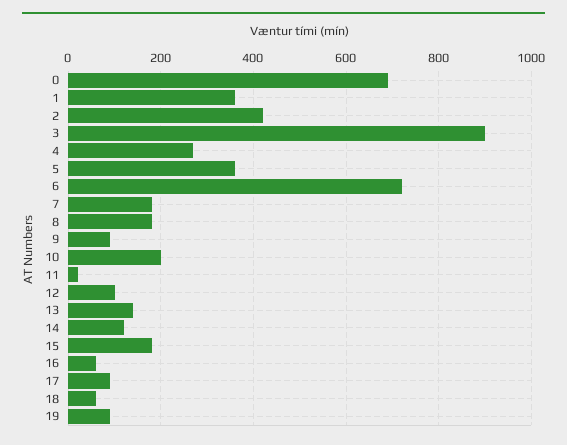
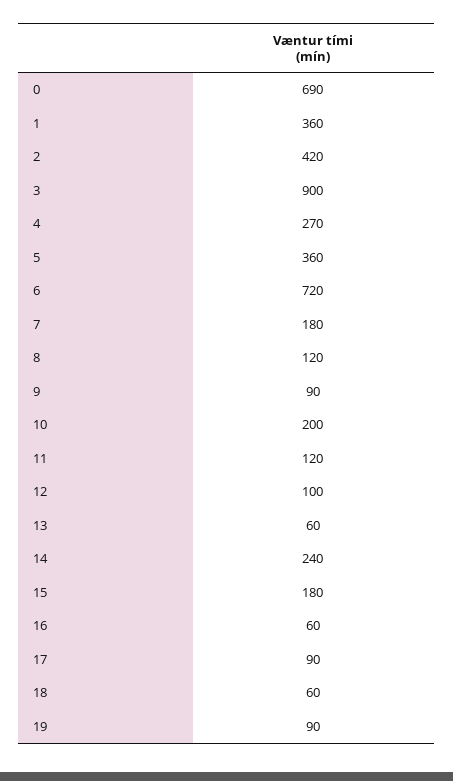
8: 180 -> 120
11: 20 -> 120
13: 140 -> 60
14: 120 -> 240

